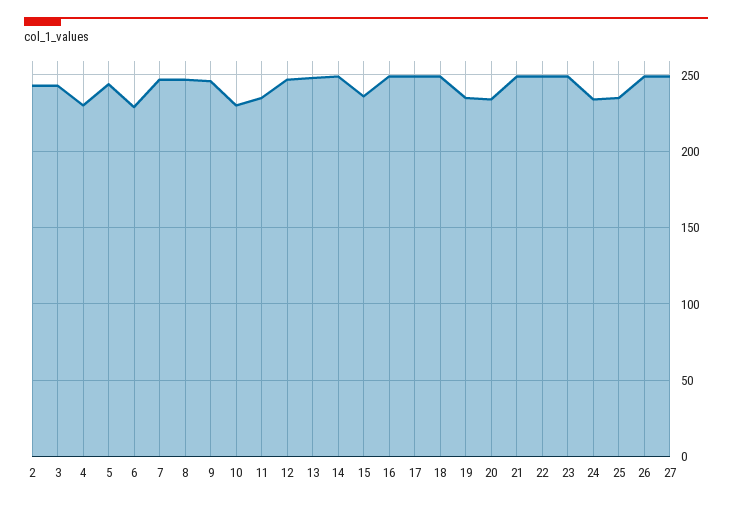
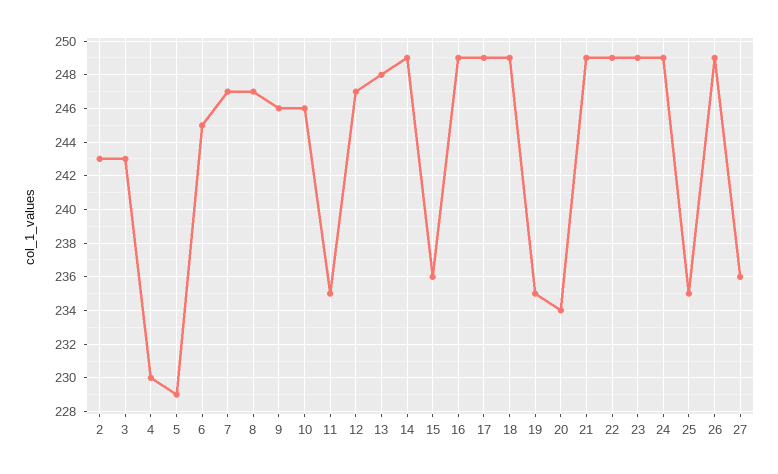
5: 245 -> 229
6: 230 -> 245
10: 230 -> 246
24: 235 -> 249
27: 250 -> 236

